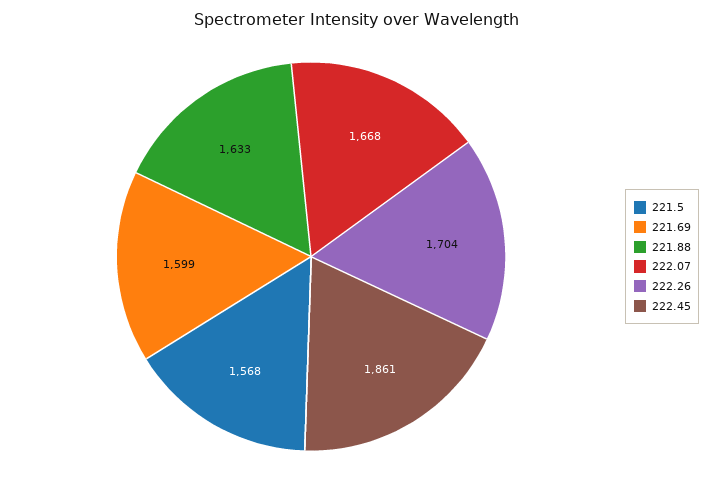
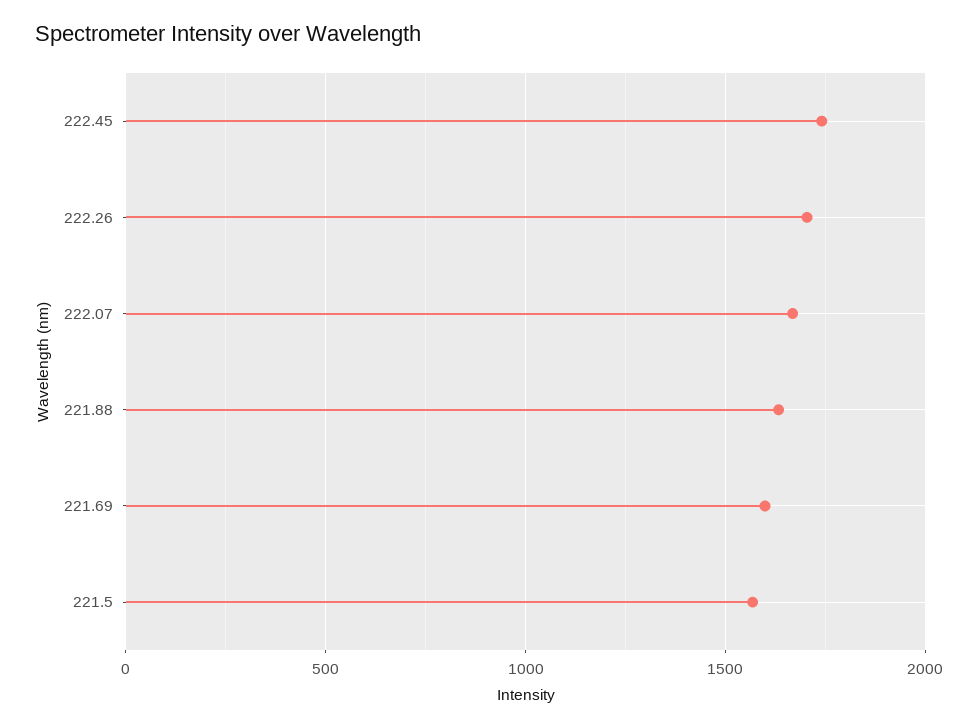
222.45: 1861 -> 1750

